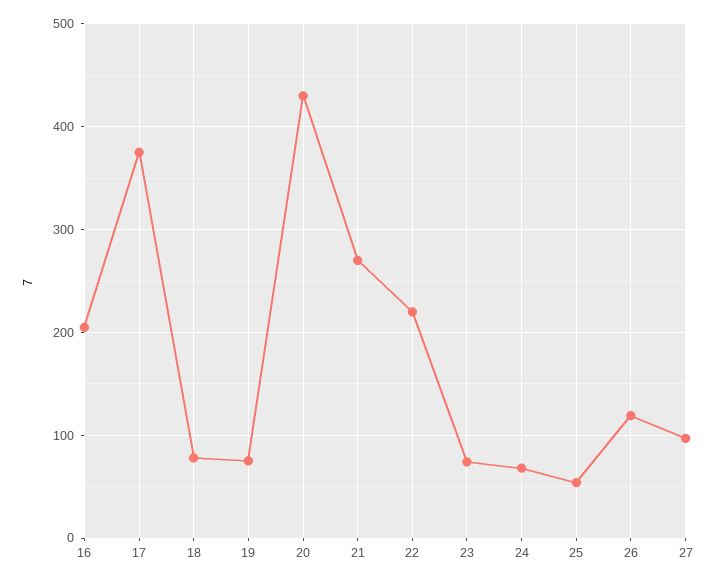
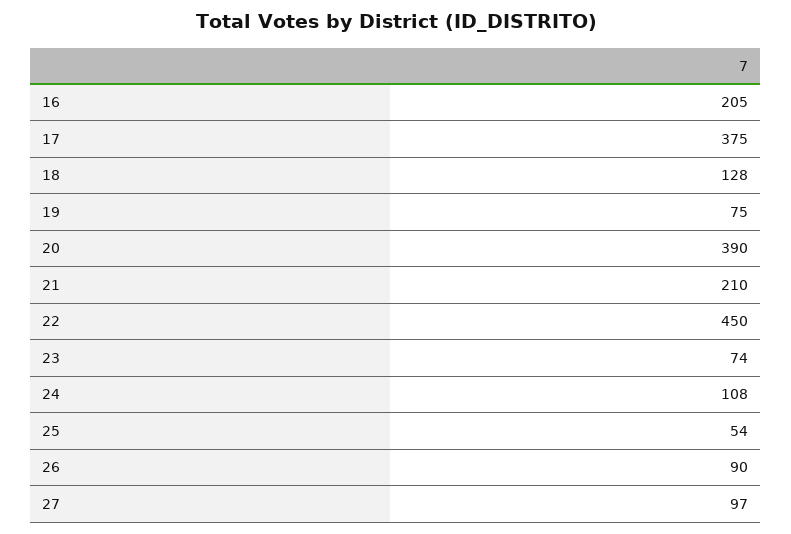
18: 80 -> 128
20: 430 -> 390
21: 270 -> 210
22: 220 -> 450
24: 70 -> 108
26: 120 -> 90

